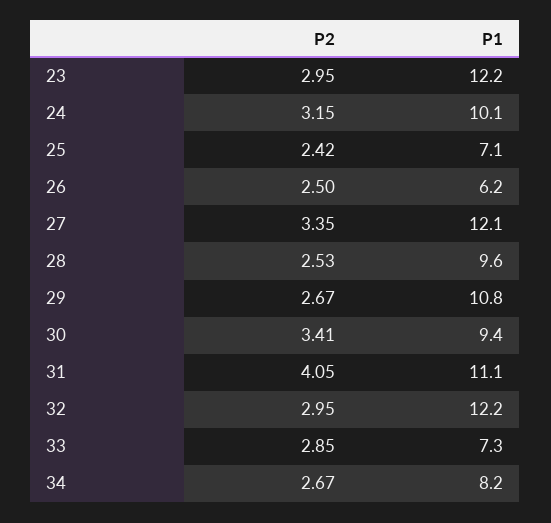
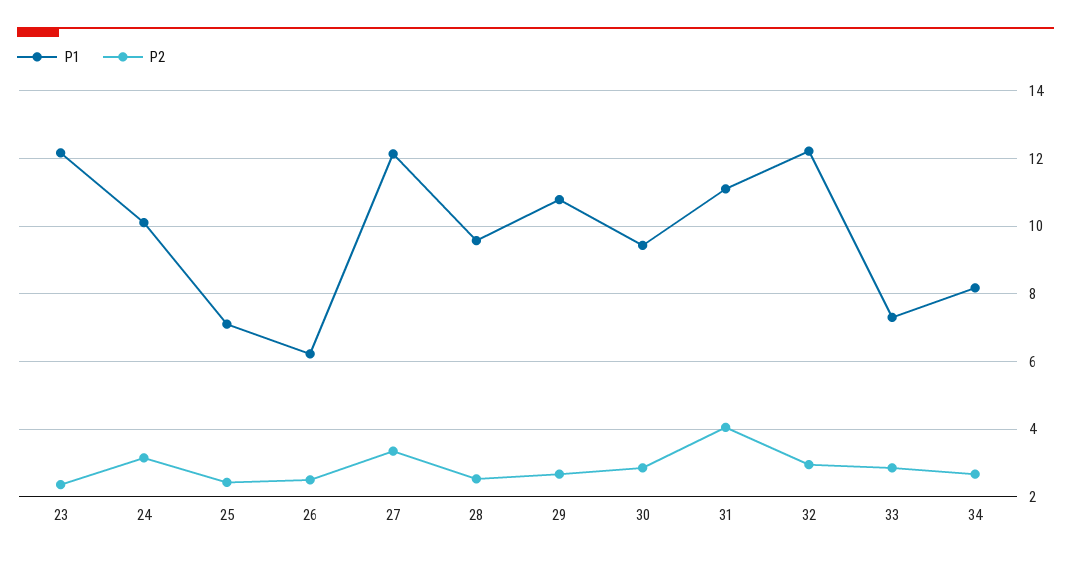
P2, 23: 2.95 -> 2.4
P2, 30: 3.41 -> 2.8

